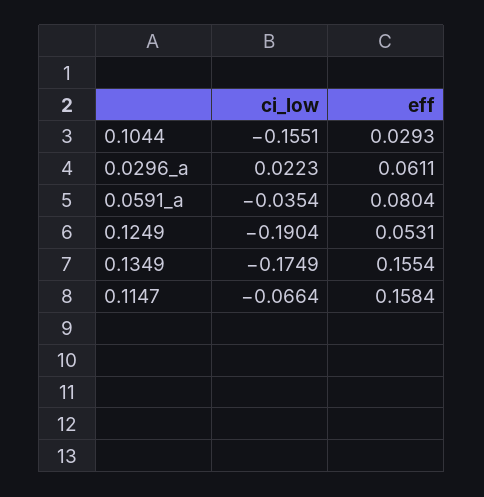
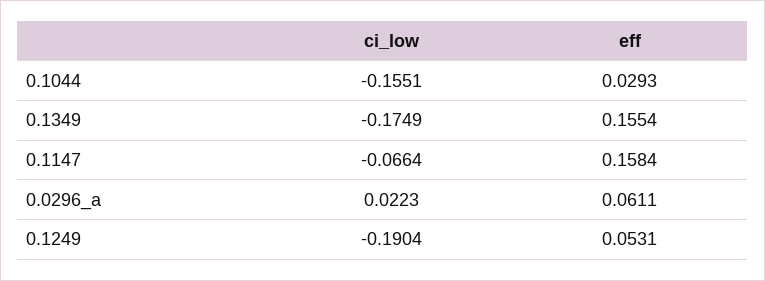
ci_low, 0.0591_a: -0.0354 -> none
eff, 0.0591_a: 0.0804 -> none

